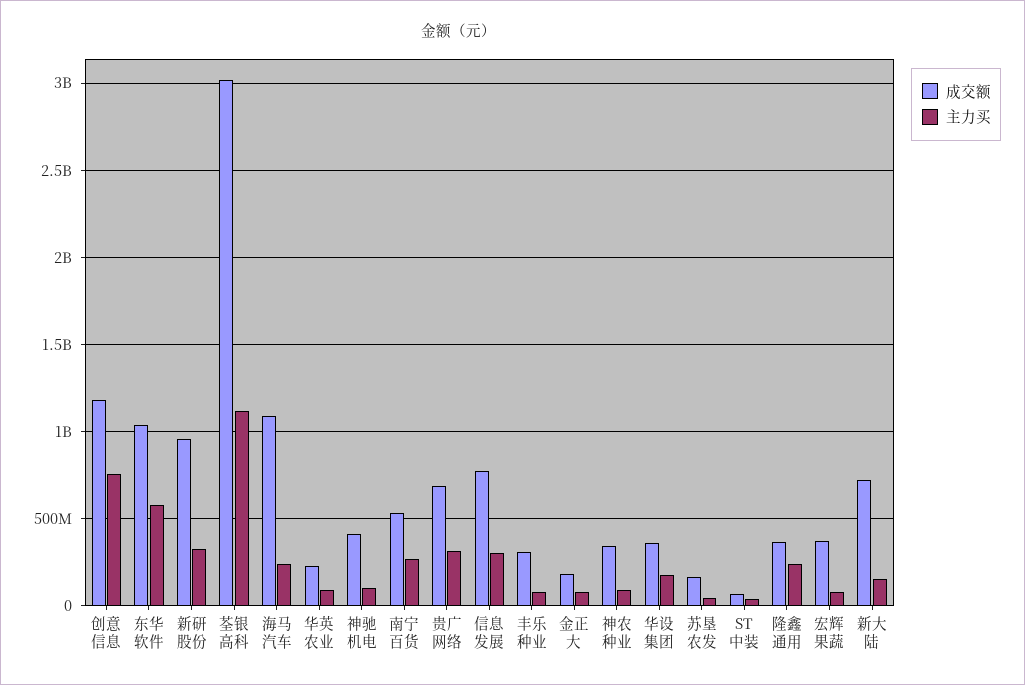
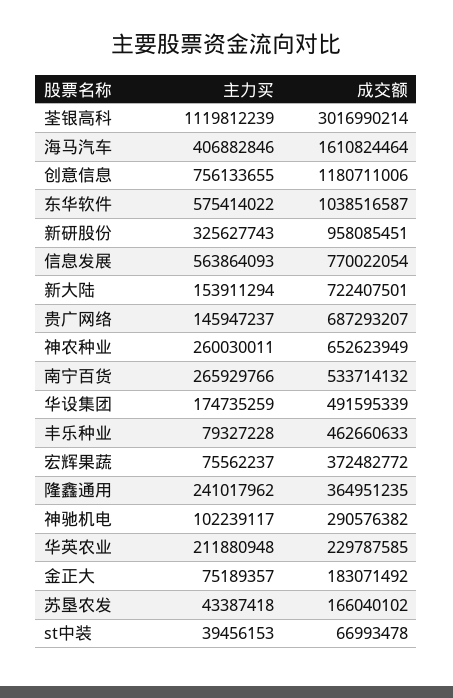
成交额, 海马汽车: 1100000000 -> 1610824464
主力买, 海马汽车: 250000000 -> 406882846
主力买, 华英农业: 100000000 -> 211880948
成交额, 神驰机电: 400000000 -> 290576382
主力买, 贵广网络: 300000000 -> 145947237
主力买, 信息发展: 300000000 -> 563864093
成交额, 丰乐种业: 300000000 -> 462660633
成交额, 神农种业: 350000000 -> 652623949
主力买, 神农种业: 100000000 -> 260030011
成交额, 华设集团: 350000000 -> 491595339

